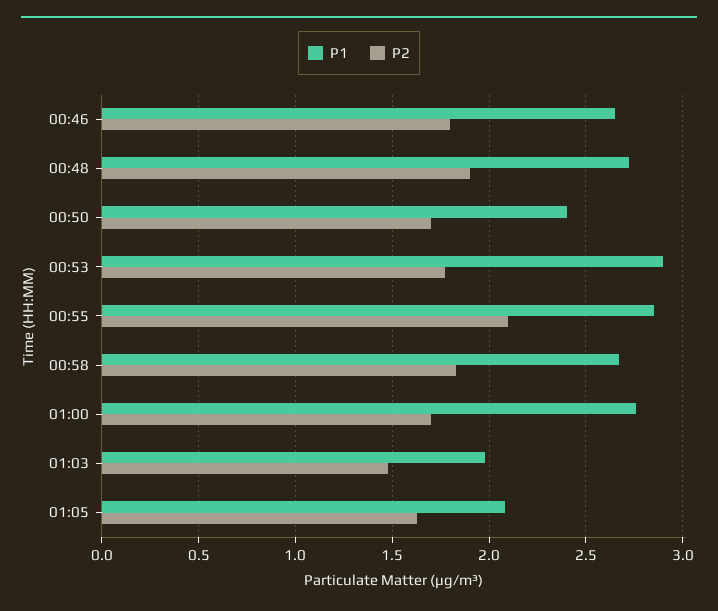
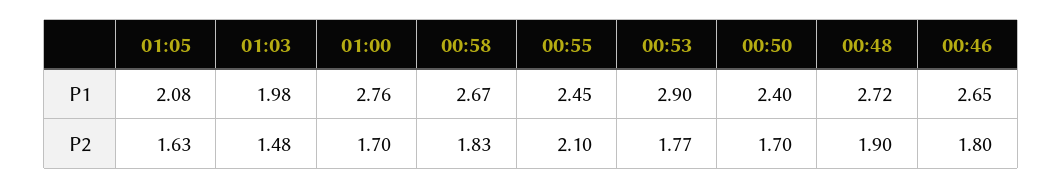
P1, 00:55: 2.85 -> 2.45

